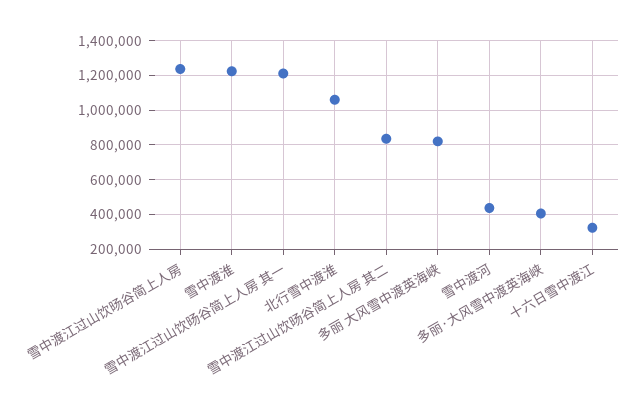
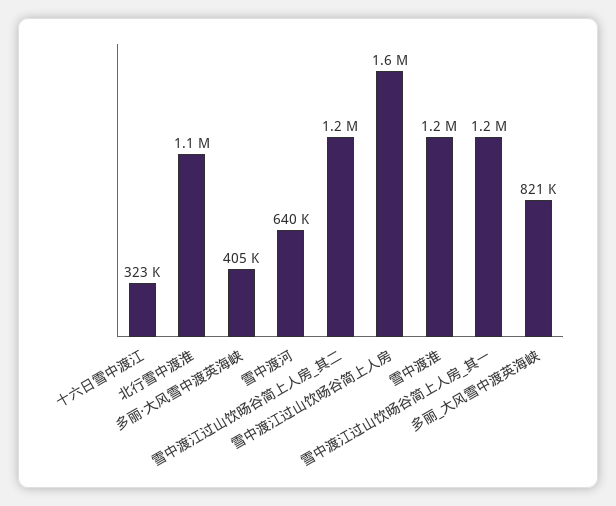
雪中渡江过山饮旸谷简上人房: 1250000 -> 1600000
雪中渡江过山饮旸谷简上人房 其二: 850000 -> 1200000
雪中渡河: 450000 -> 640000

